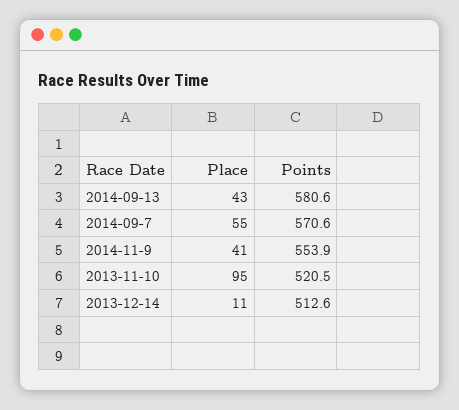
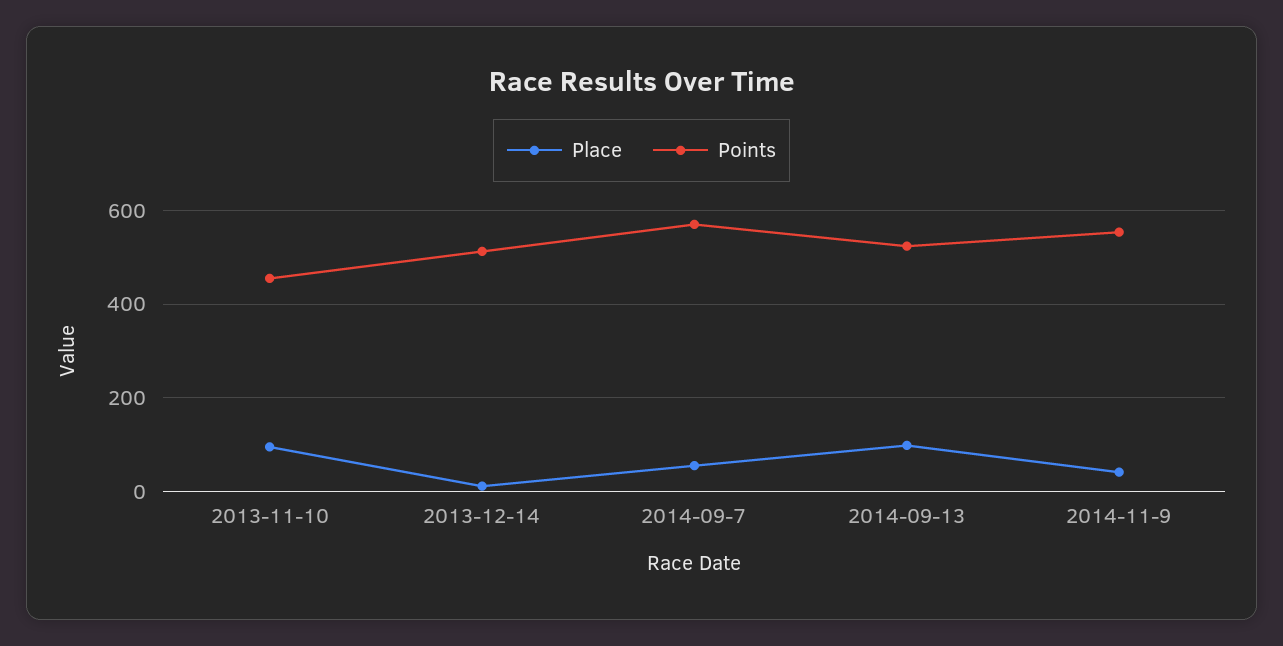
Place, 2014-09-13: 43 -> 100
Points, 2014-09-13: 580.6 -> 520
Points, 2013-11-10: 520.5 -> 460

